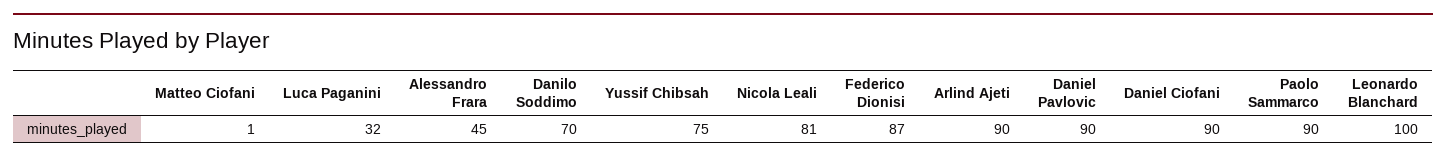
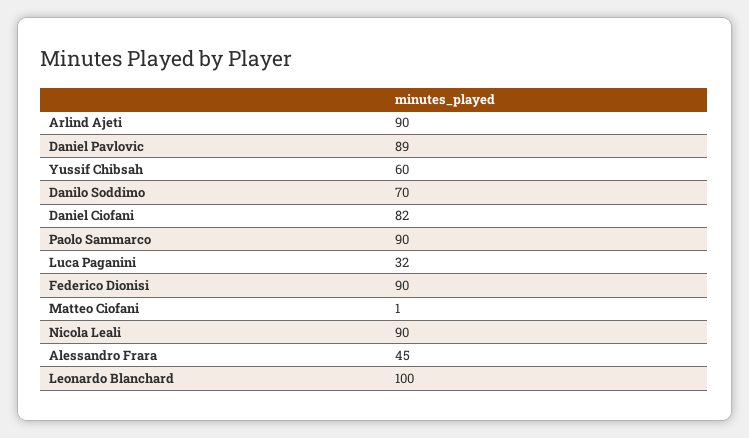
Yussif Chibsah: 75 -> 60
Nicola Leali: 81 -> 90
Federico Dionisi: 87 -> 90
Daniel Pavlovic: 90 -> 89
Daniel Ciofani: 90 -> 82

